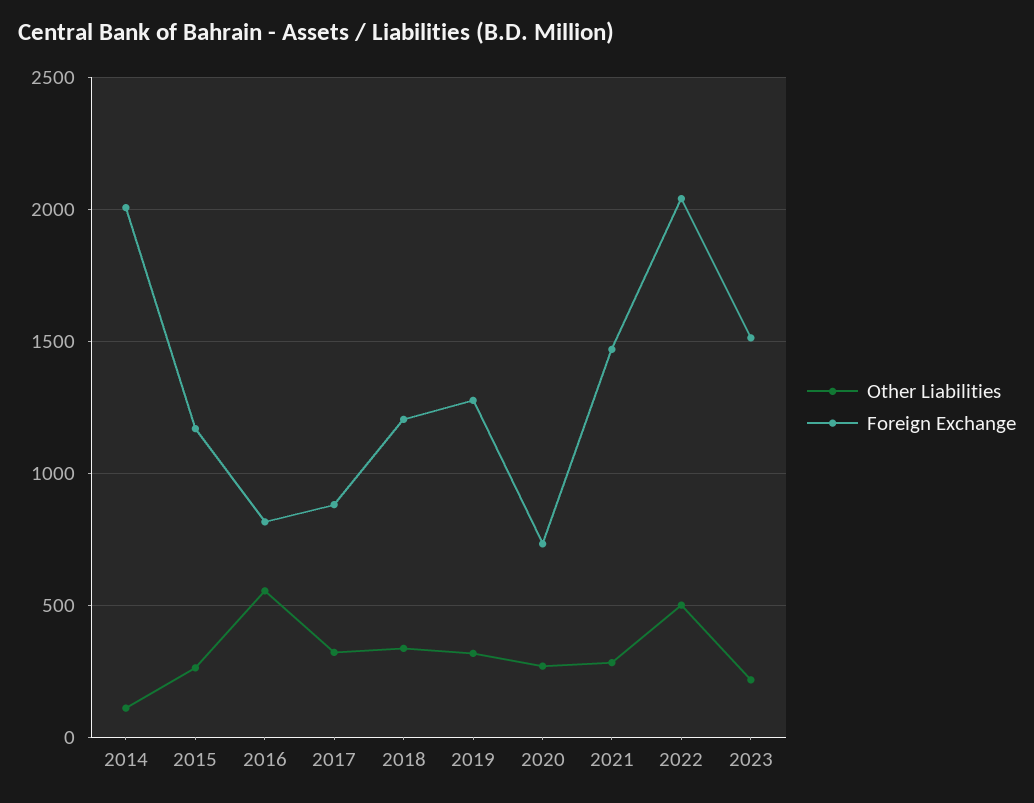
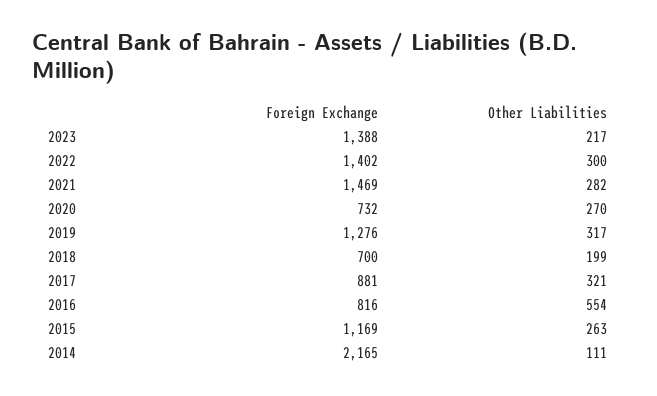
Foreign Exchange, 2014: 2000 -> 2165
Other Liabilities, 2018: 350 -> 199
Foreign Exchange, 2018: 1200 -> 700
Other Liabilities, 2022: 500 -> 300
Foreign Exchange, 2022: 2050 -> 1402
Foreign Exchange, 2023: 1500 -> 1388

